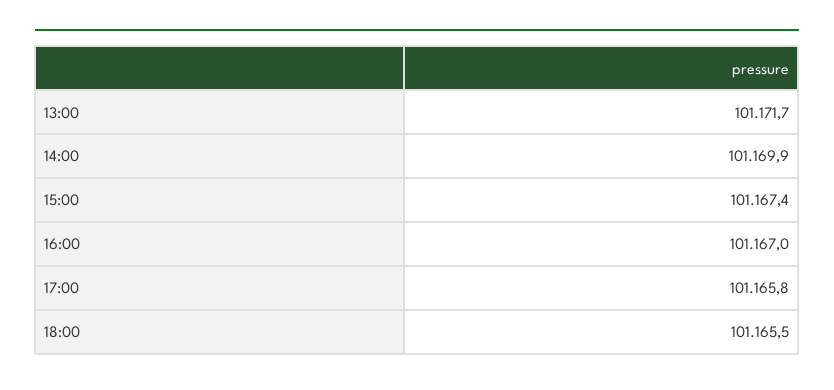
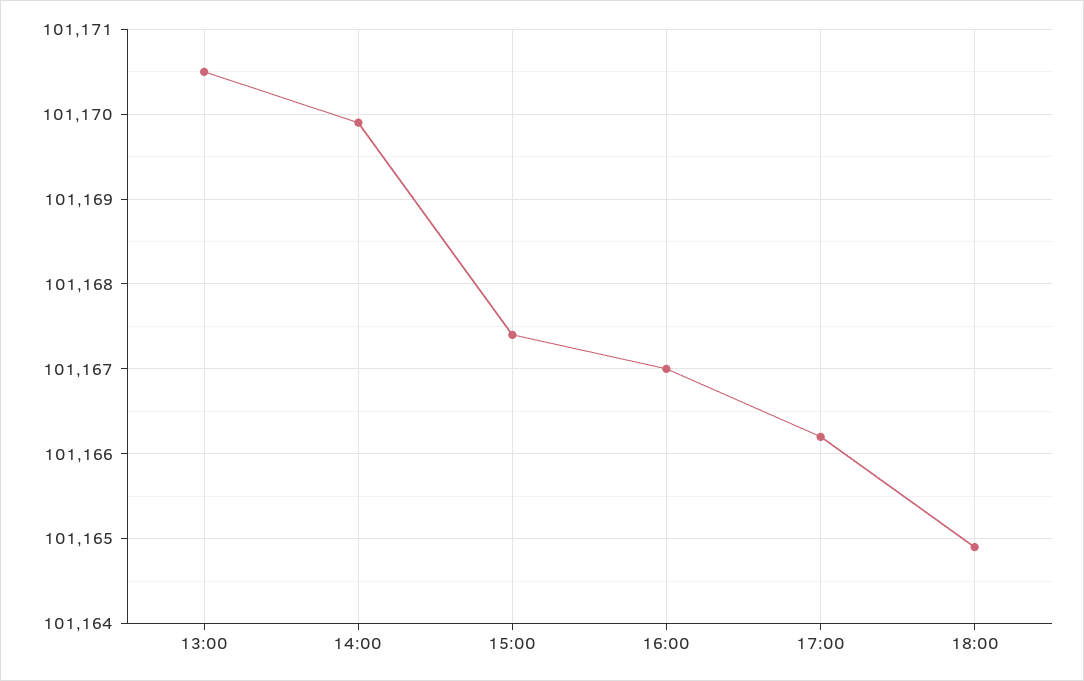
13:00: 101171.7 -> 101170.5
17:00: 101165.8 -> 101166.2
18:00: 101165.5 -> 101164.9

